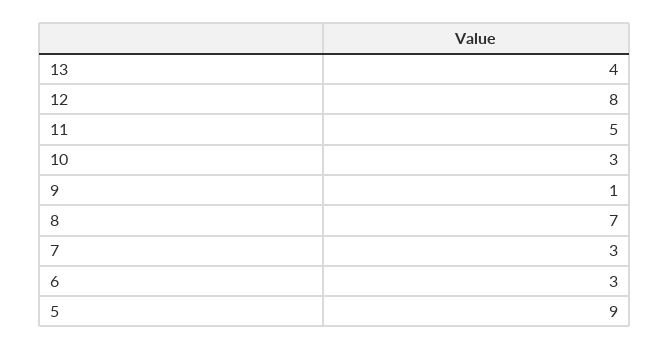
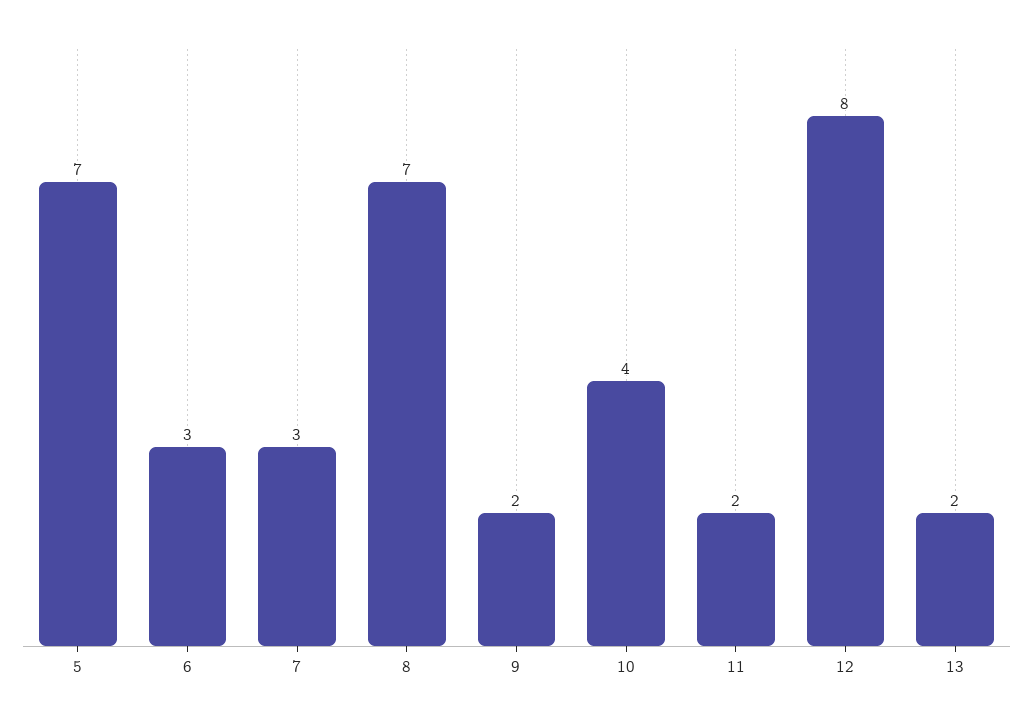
13: 4 -> 2
11: 5 -> 2
10: 3 -> 4
9: 1 -> 2
5: 9 -> 7

